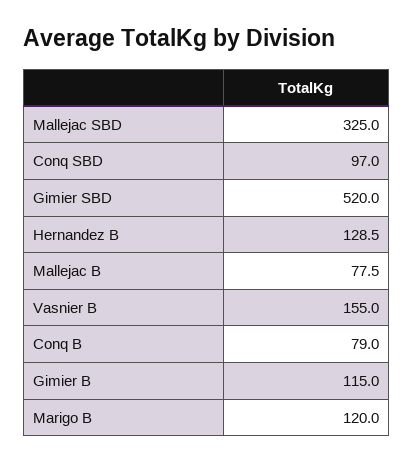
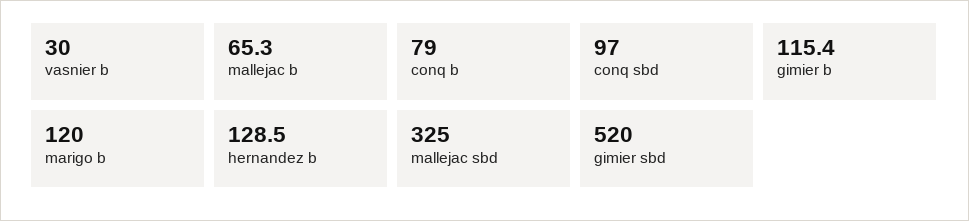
Mallejac B: 77.5 -> 65.3
Vasnier B: 155 -> 30
Gimier B: 115 -> 115.4

